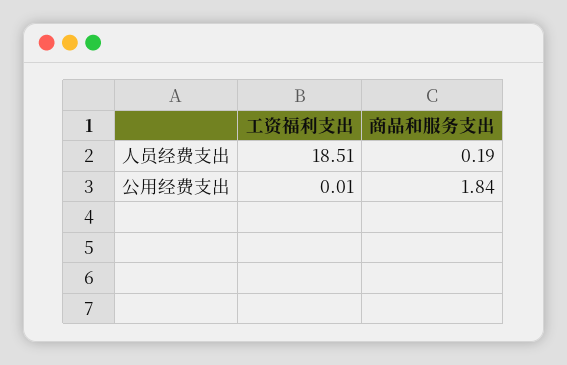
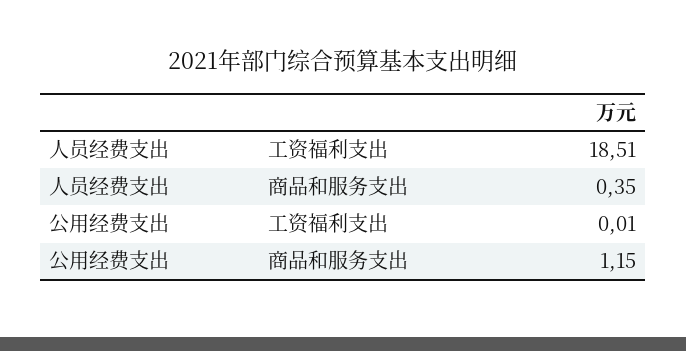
商品和服务支出, 人员经费支出: 0.19 -> 0.35
商品和服务支出, 公用经费支出: 1.84 -> 1.15

